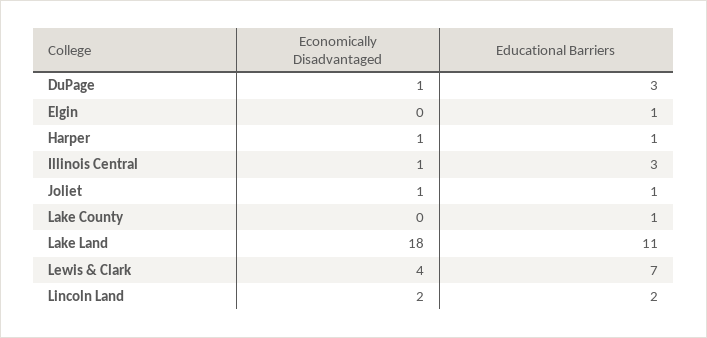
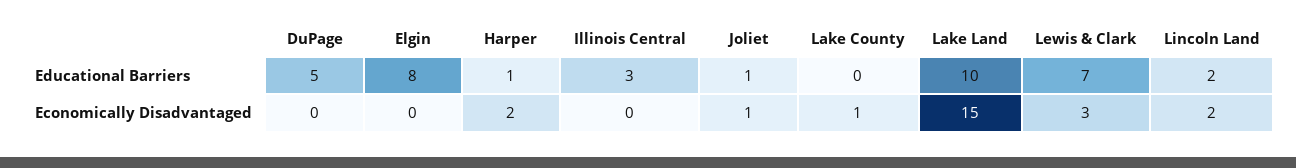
Economically Disadvantaged, DuPage: 1 -> 0
Educational Barriers, DuPage: 3 -> 5
Educational Barriers, Elgin: 1 -> 8
Economically Disadvantaged, Harper: 1 -> 2
Economically Disadvantaged, Illinois Central: 1 -> 0
Economically Disadvantaged, Lake County: 0 -> 1
Educational Barriers, Lake County: 1 -> 0
Economically Disadvantaged, Lake Land: 18 -> 15
Educational Barriers, Lake Land: 11 -> 10
Economically Disadvantaged, Lewis & Clark: 4 -> 3

